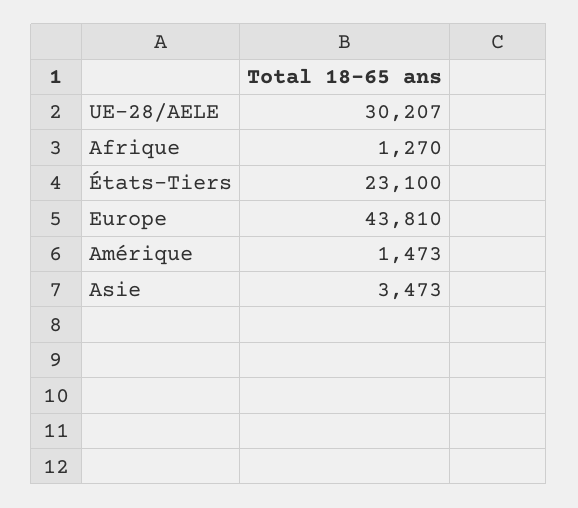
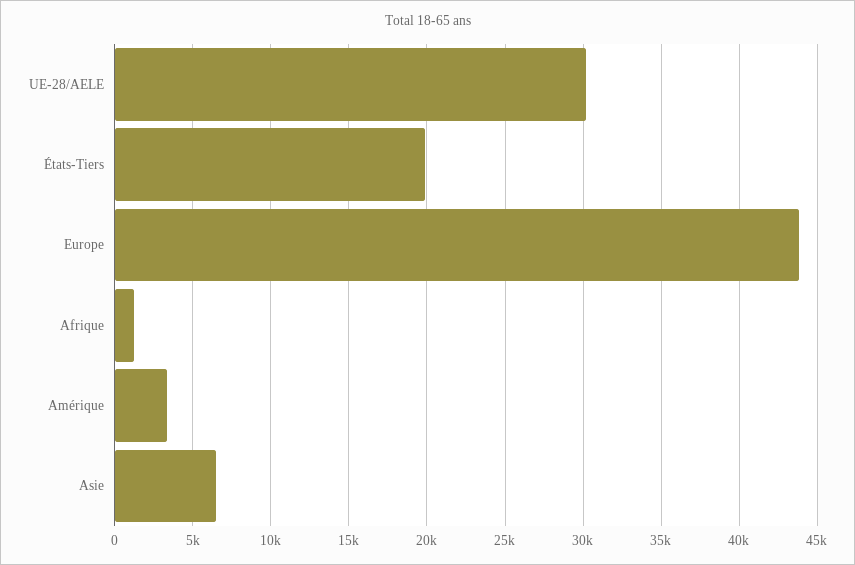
États-Tiers: 23100 -> 20000
Amérique: 1473 -> 3500
Asie: 3473 -> 6500

